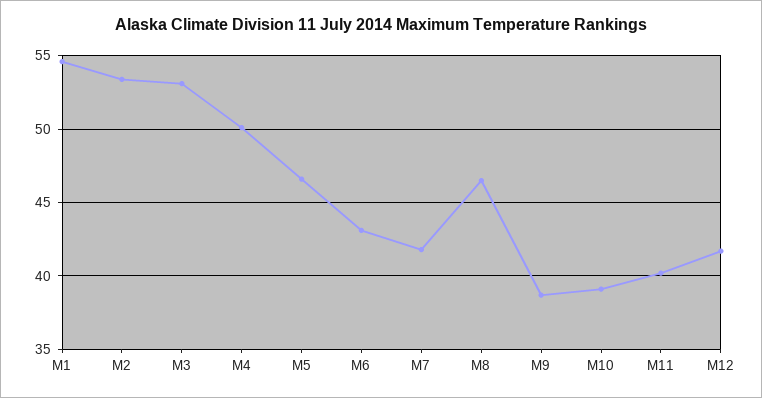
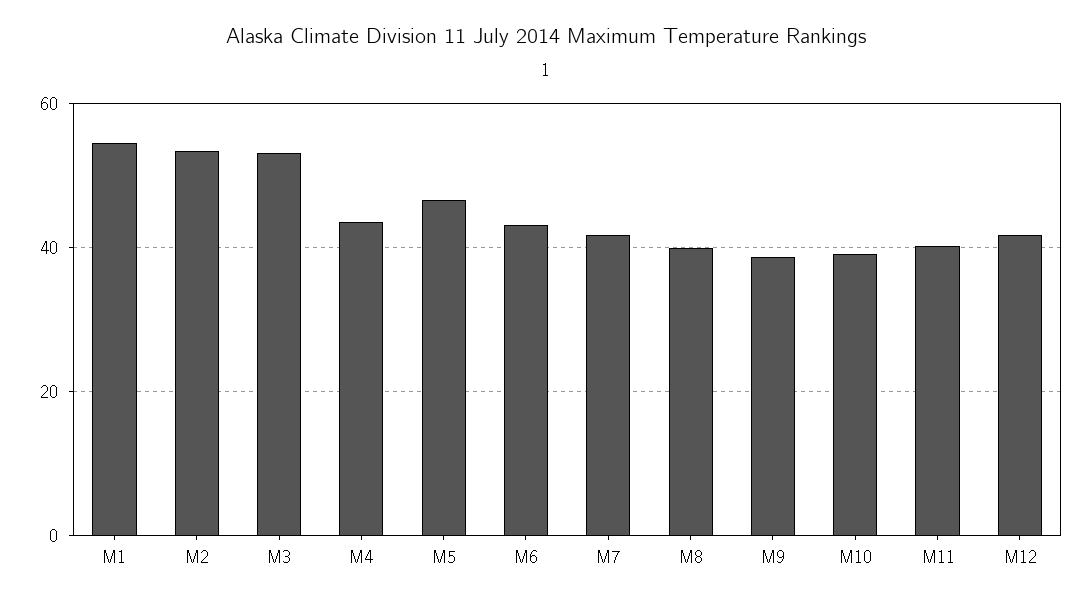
M4: 50 -> 44
M8: 46.5 -> 40

